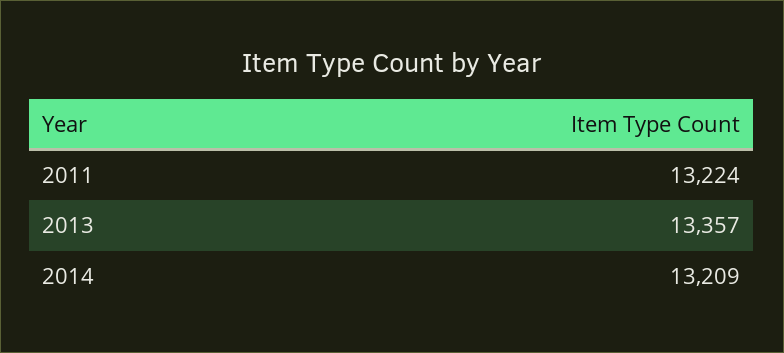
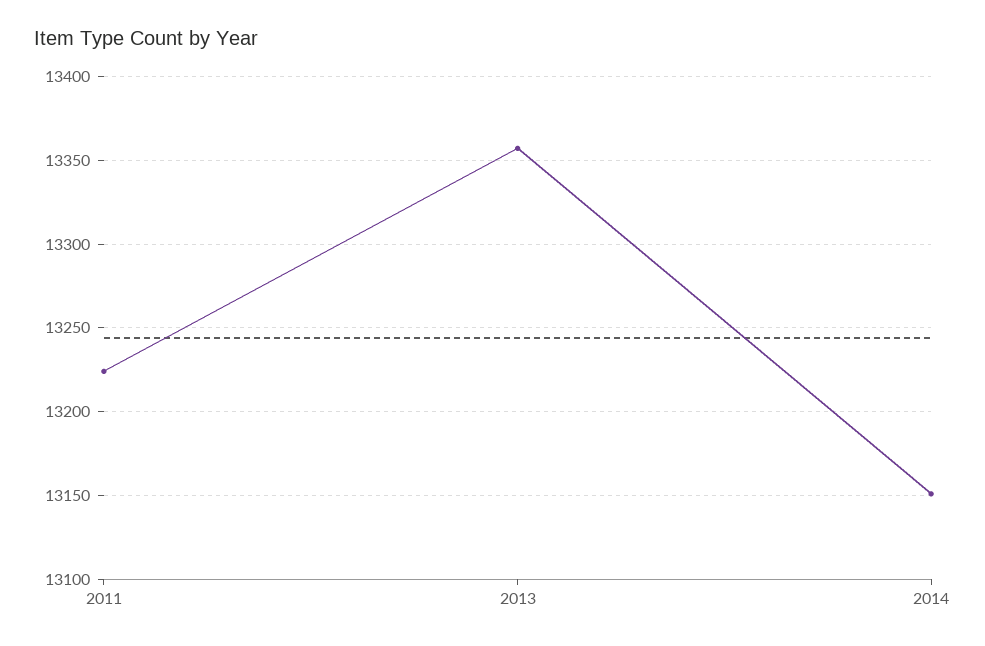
2014: 13209 -> 13150

